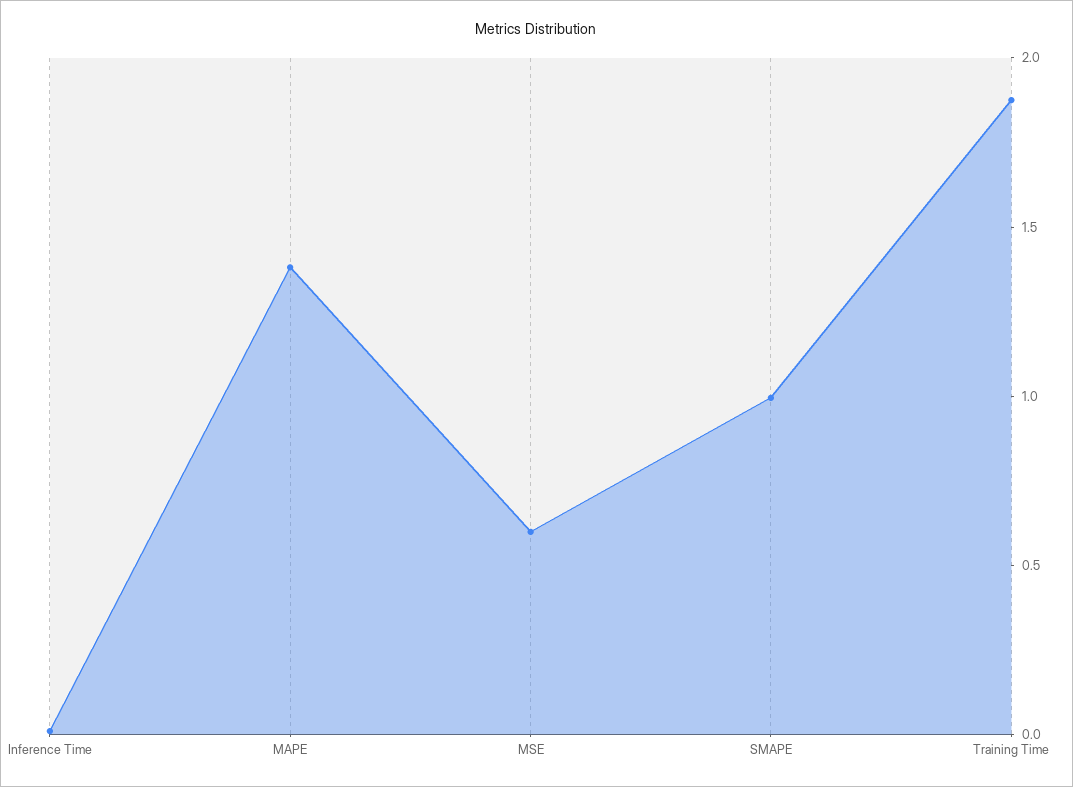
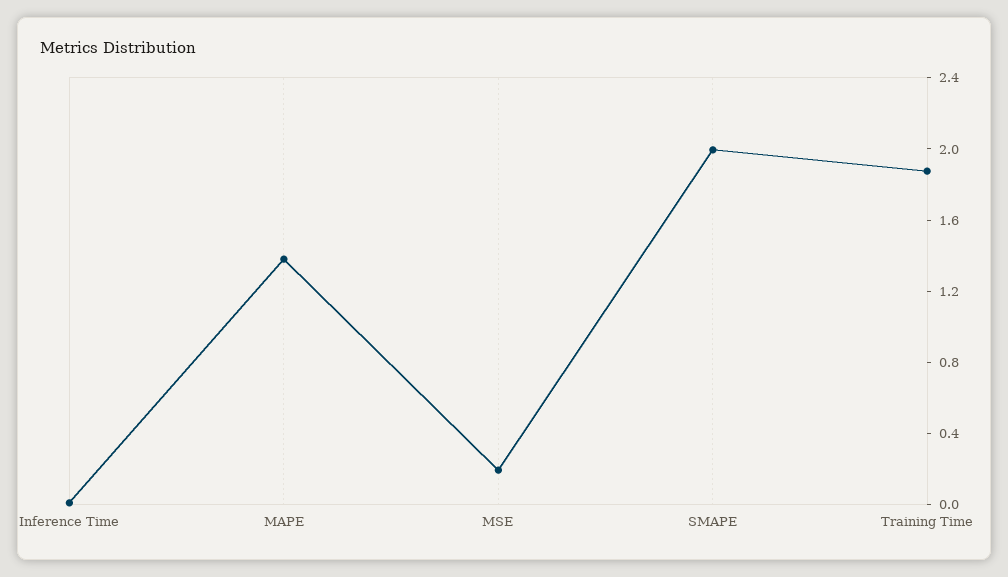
MSE: 0.6 -> 0.2
SMAPE: 1 -> 2

